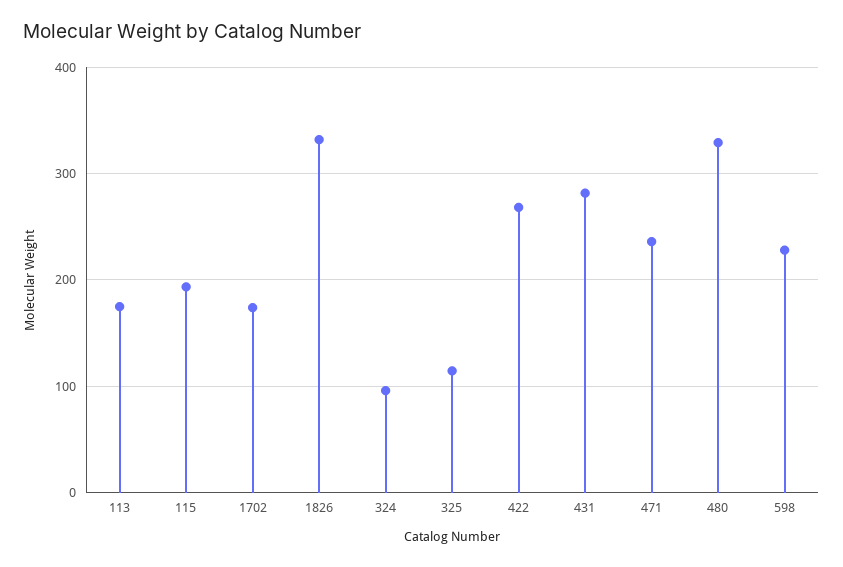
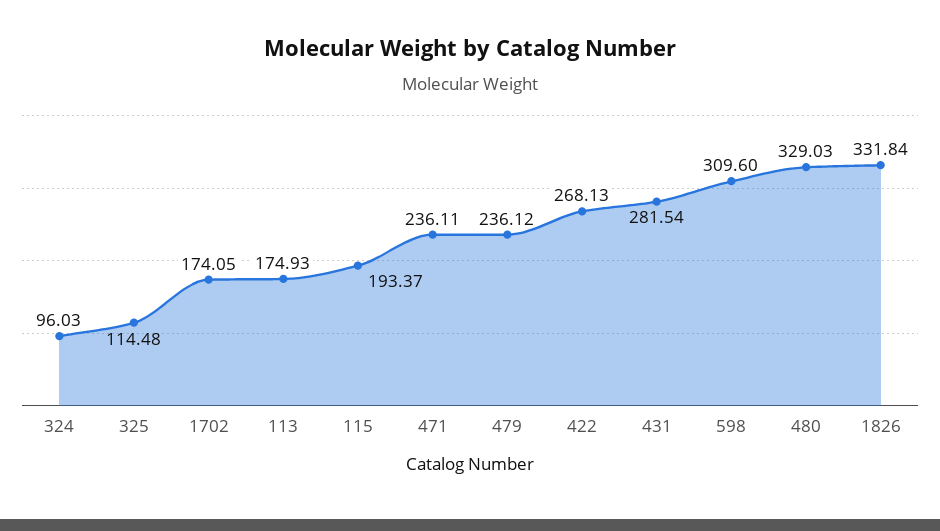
598: 230 -> 309.6
479: none -> 236.12

